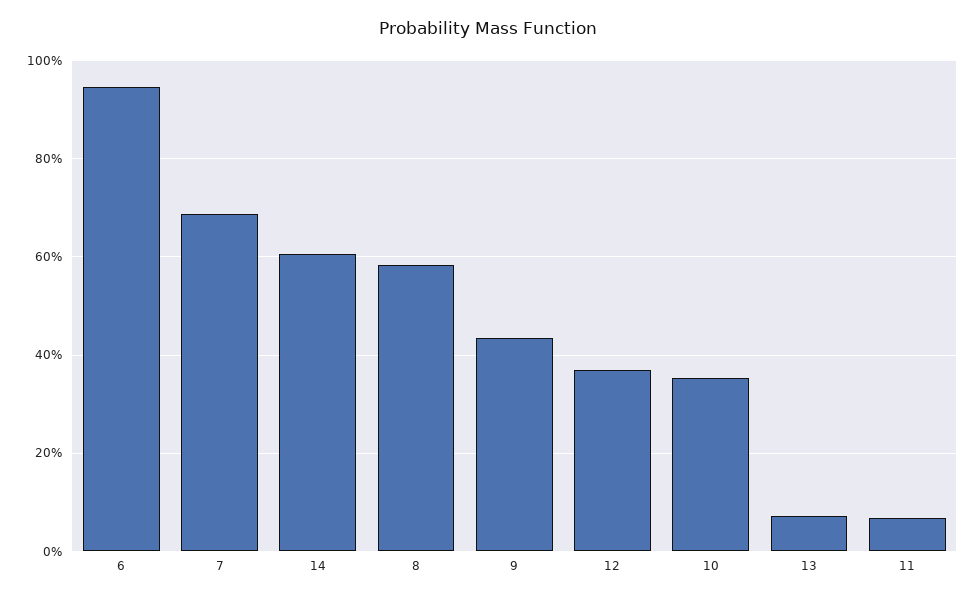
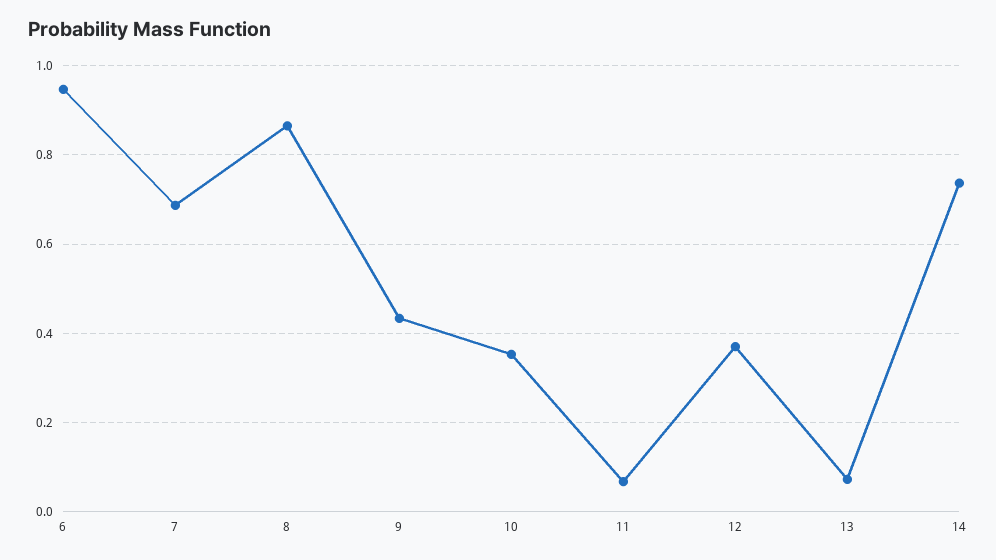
14: 0.6 -> 0.74
8: 0.58 -> 0.86

